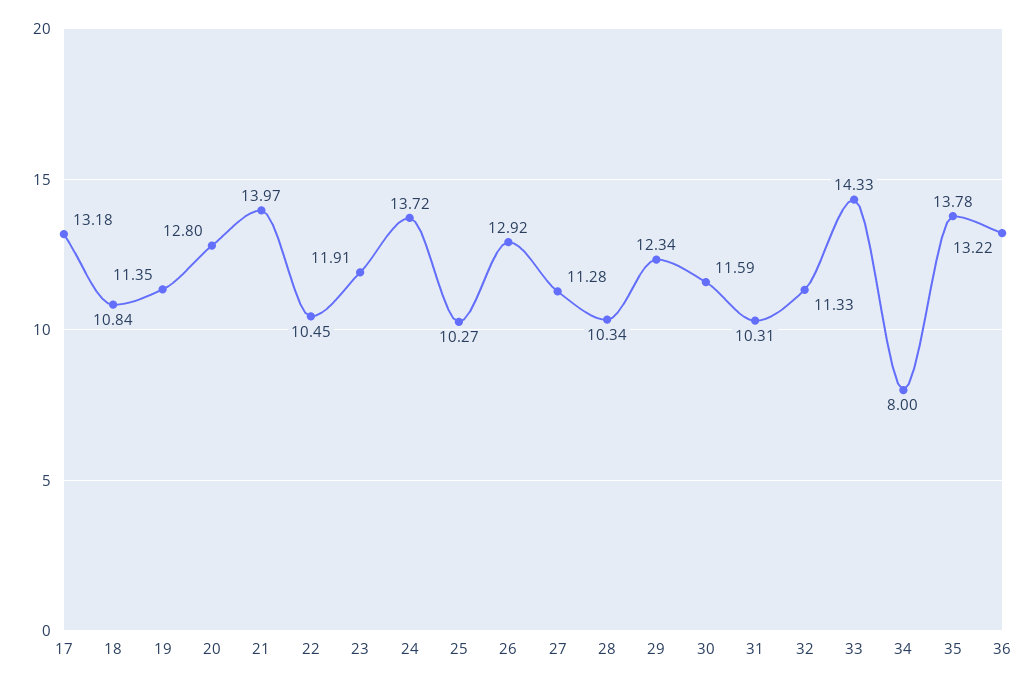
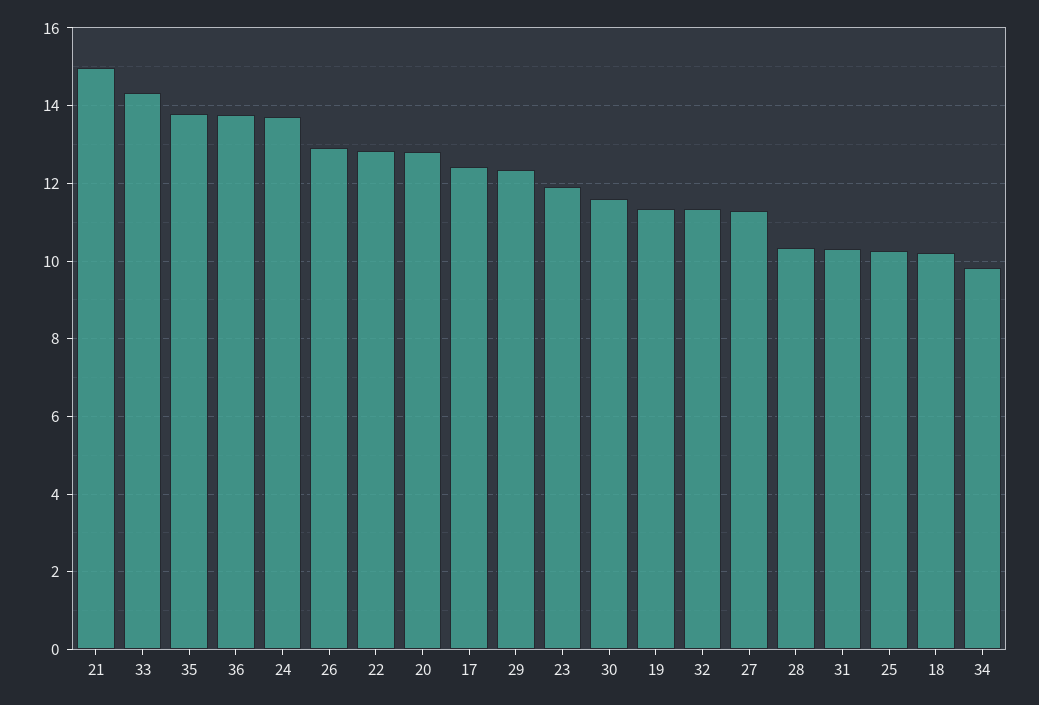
17: 13.18 -> 12.4
18: 10.84 -> 10.2
21: 13.97 -> 15
22: 10.45 -> 12.8
34: 8 -> 9.8
36: 13.22 -> 13.8

